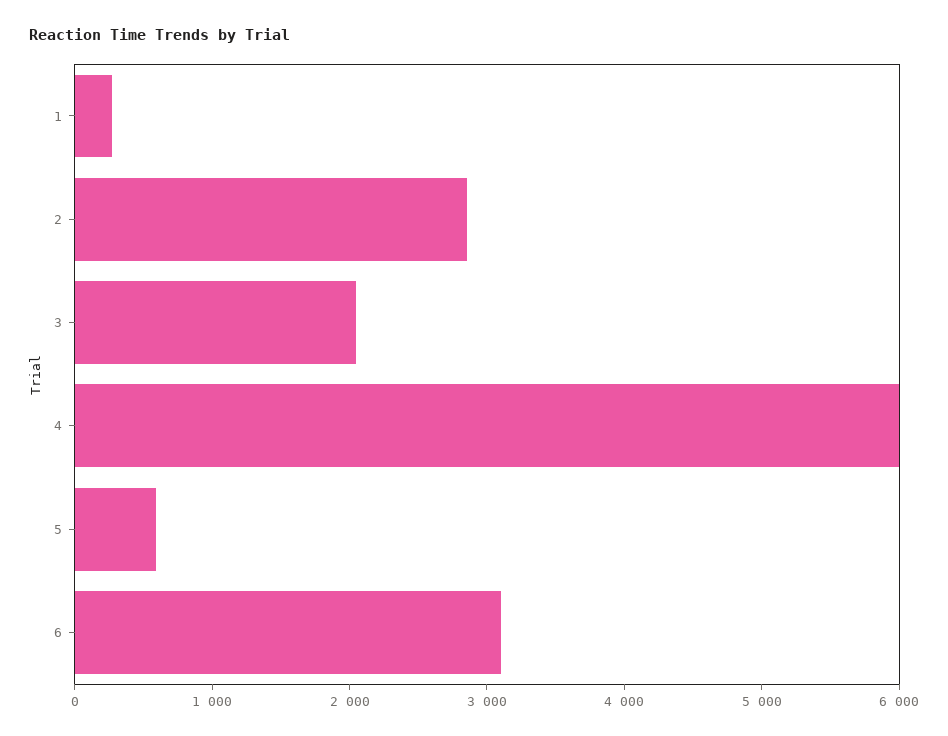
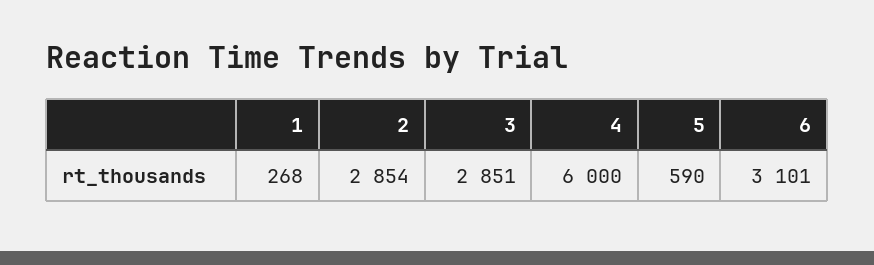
3: 2000 -> 2851

